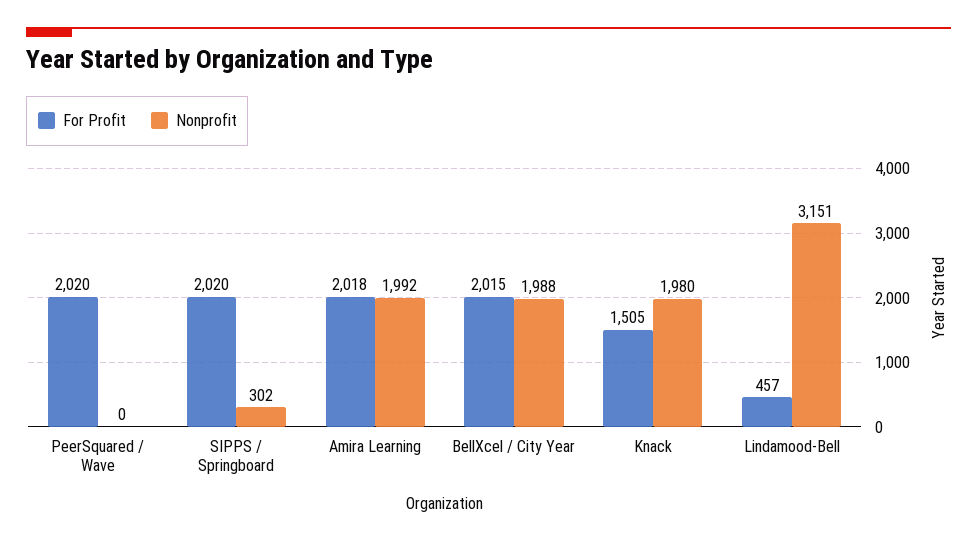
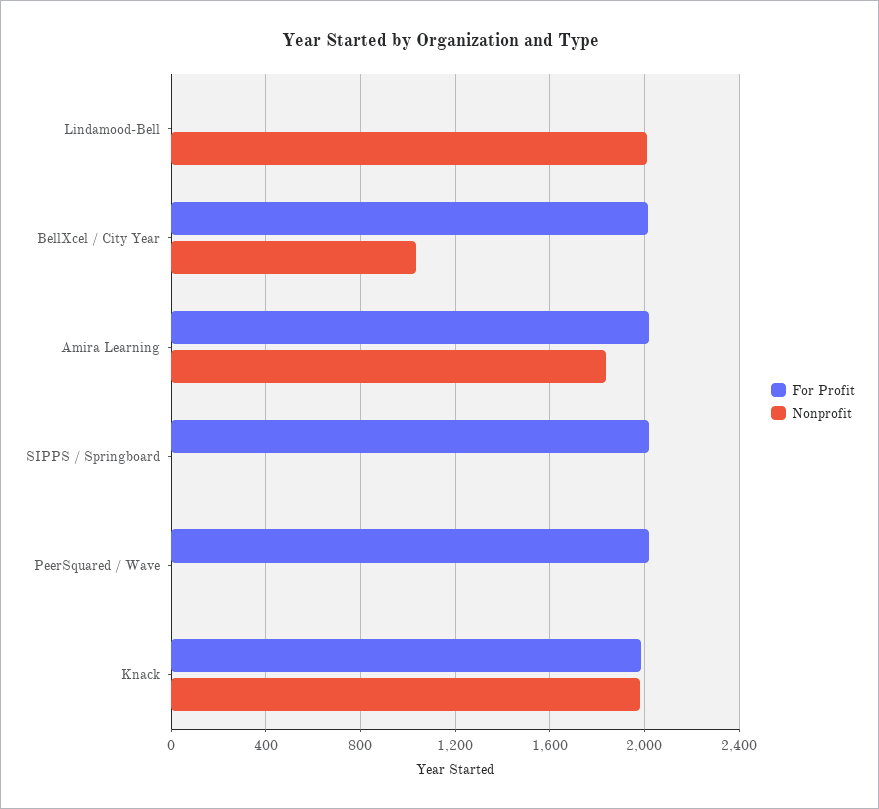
Nonprofit, SIPPS / Springboard: 302 -> 0
Nonprofit, Amira Learning: 1992 -> 1850
Nonprofit, BellXcel / City Year: 1988 -> 1050
For Profit, Knack: 1505 -> 2000
For Profit, Lindamood-Bell: 457 -> 0
Nonprofit, Lindamood-Bell: 3151 -> 2000

